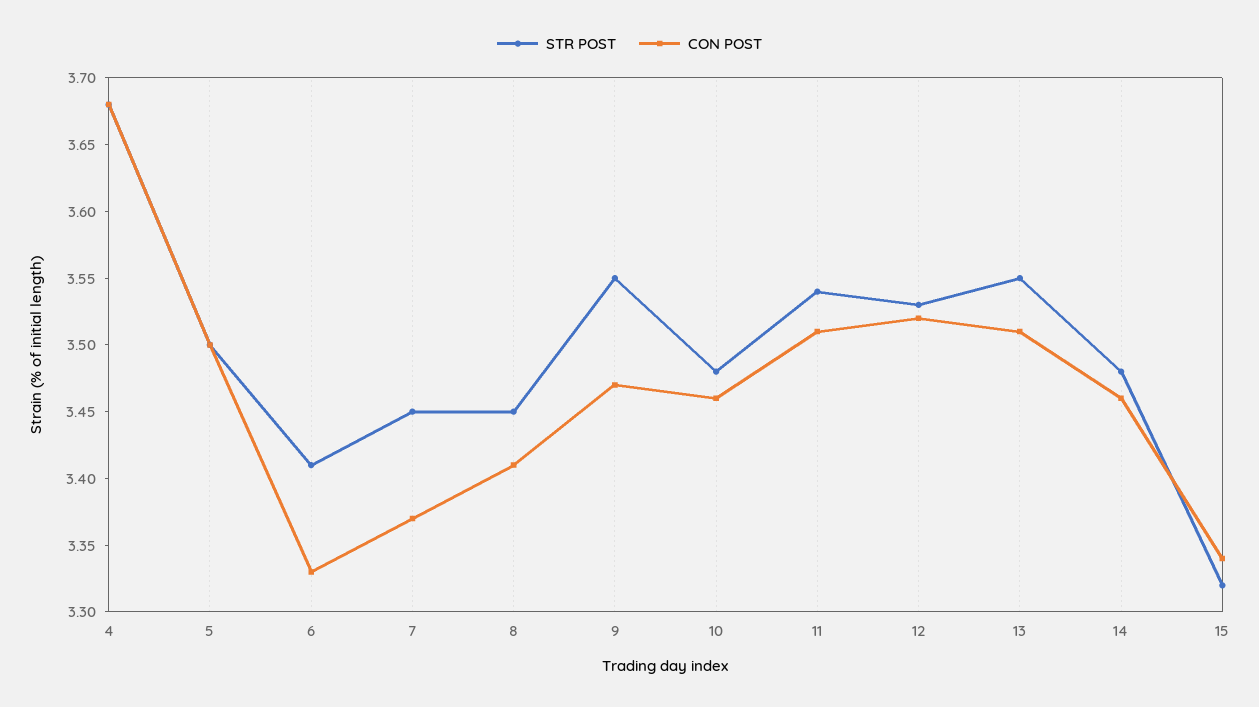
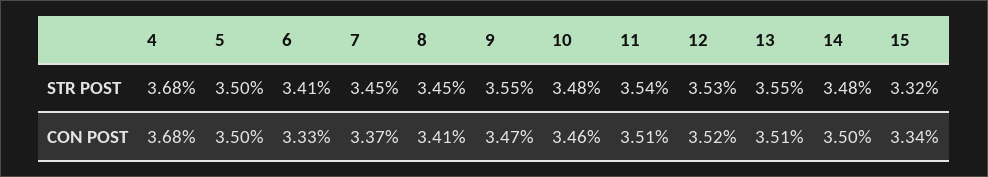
CON POST, 14: 3.46 -> 3.5

